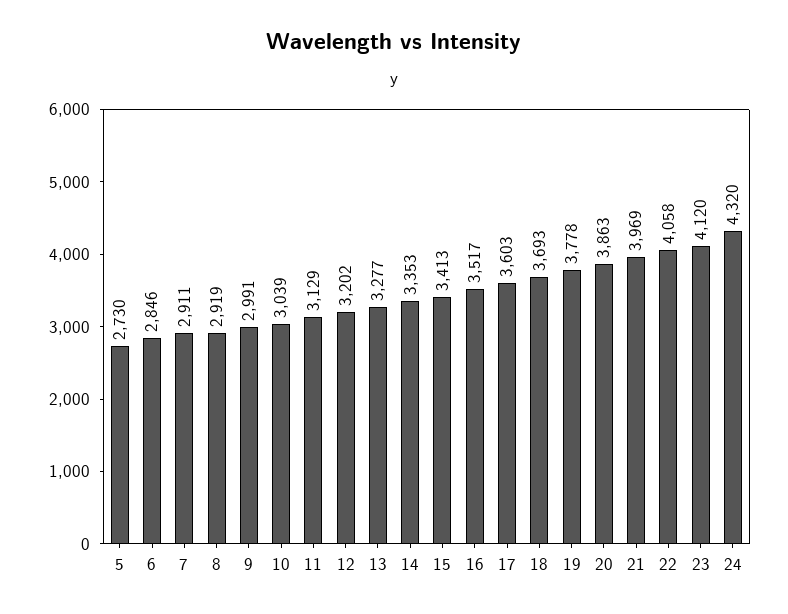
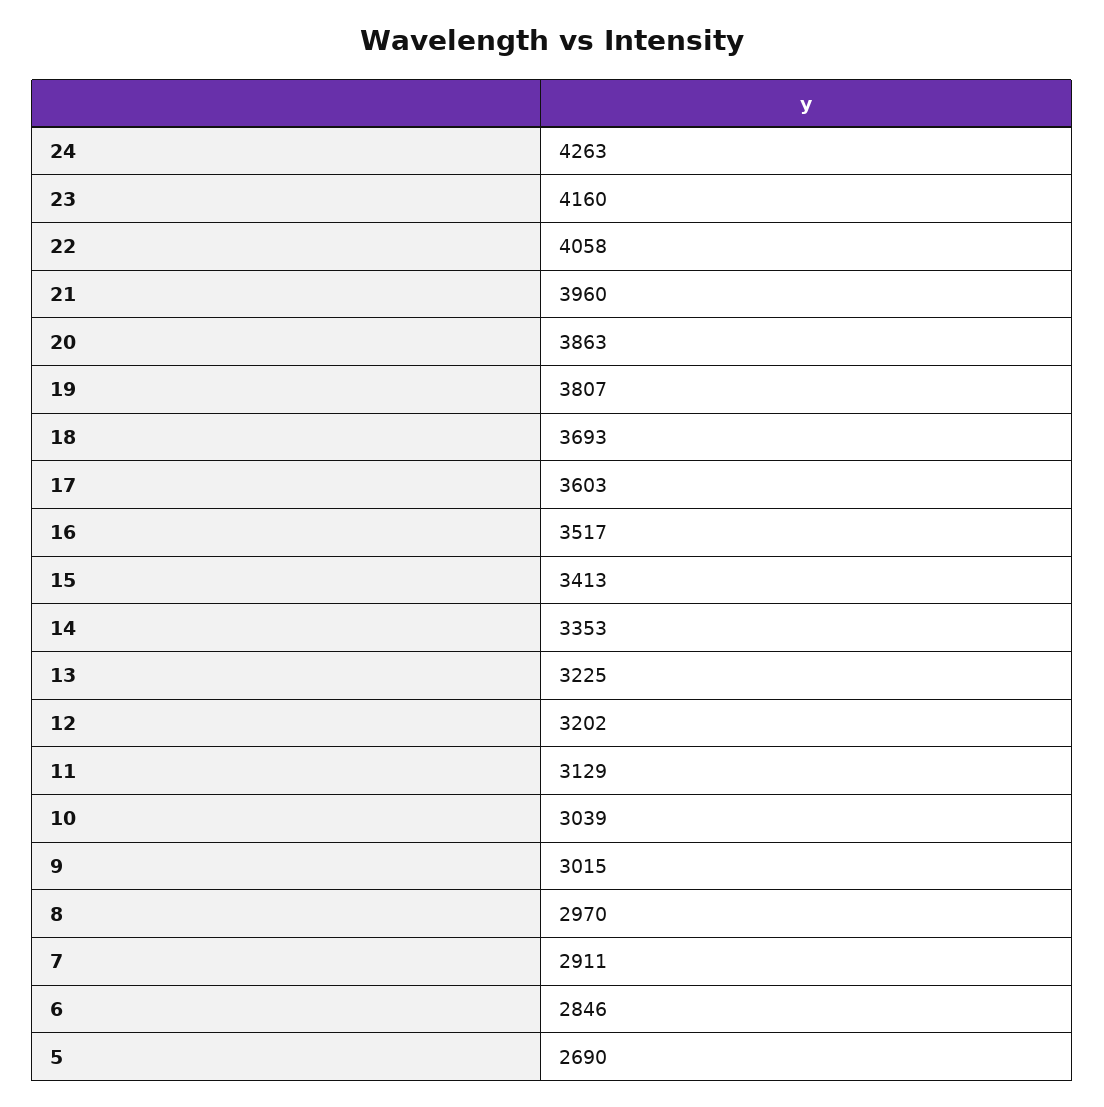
5: 2730 -> 2690
8: 2919 -> 2970
9: 2991 -> 3015
13: 3277 -> 3225
19: 3778 -> 3807
21: 3969 -> 3960
23: 4120 -> 4160
24: 4320 -> 4263

